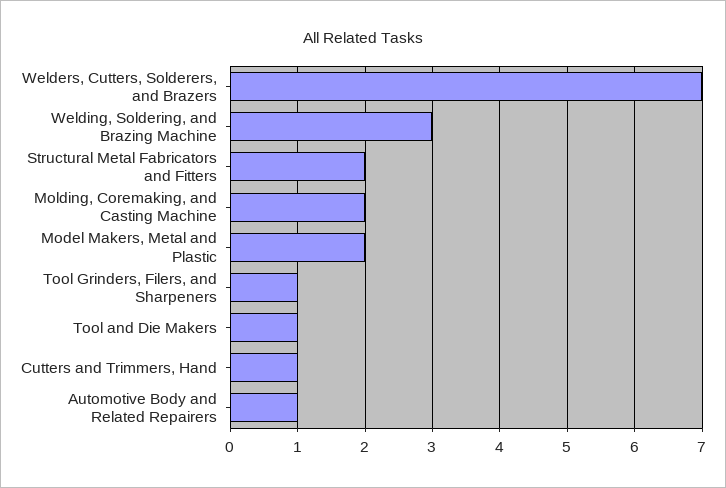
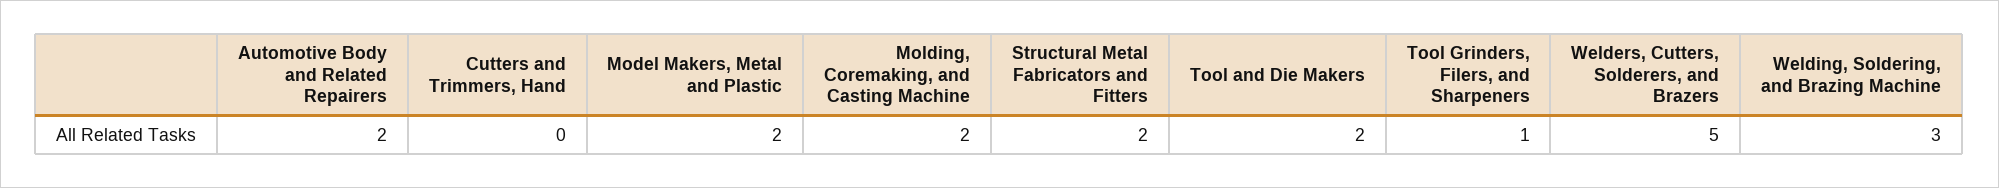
Welders, Cutters, Solderers, and Brazers: 7 -> 5
Tool and Die Makers: 1 -> 2
Cutters and Trimmers, Hand: 1 -> 0
Automotive Body and Related Repairers: 1 -> 2

